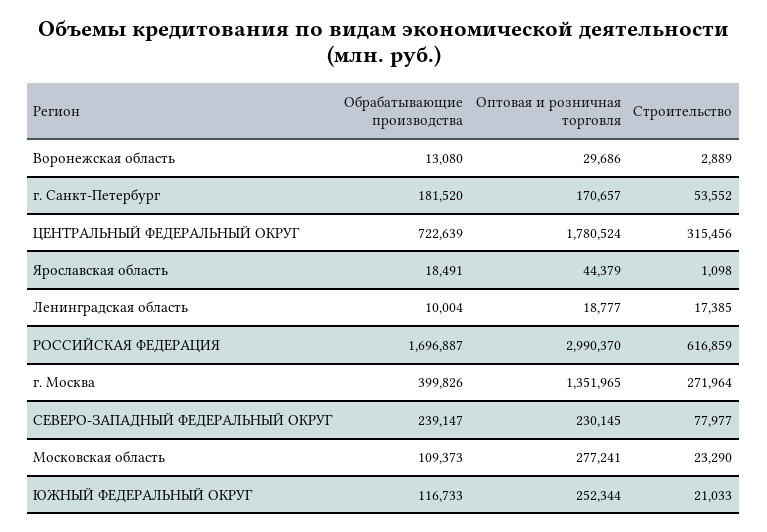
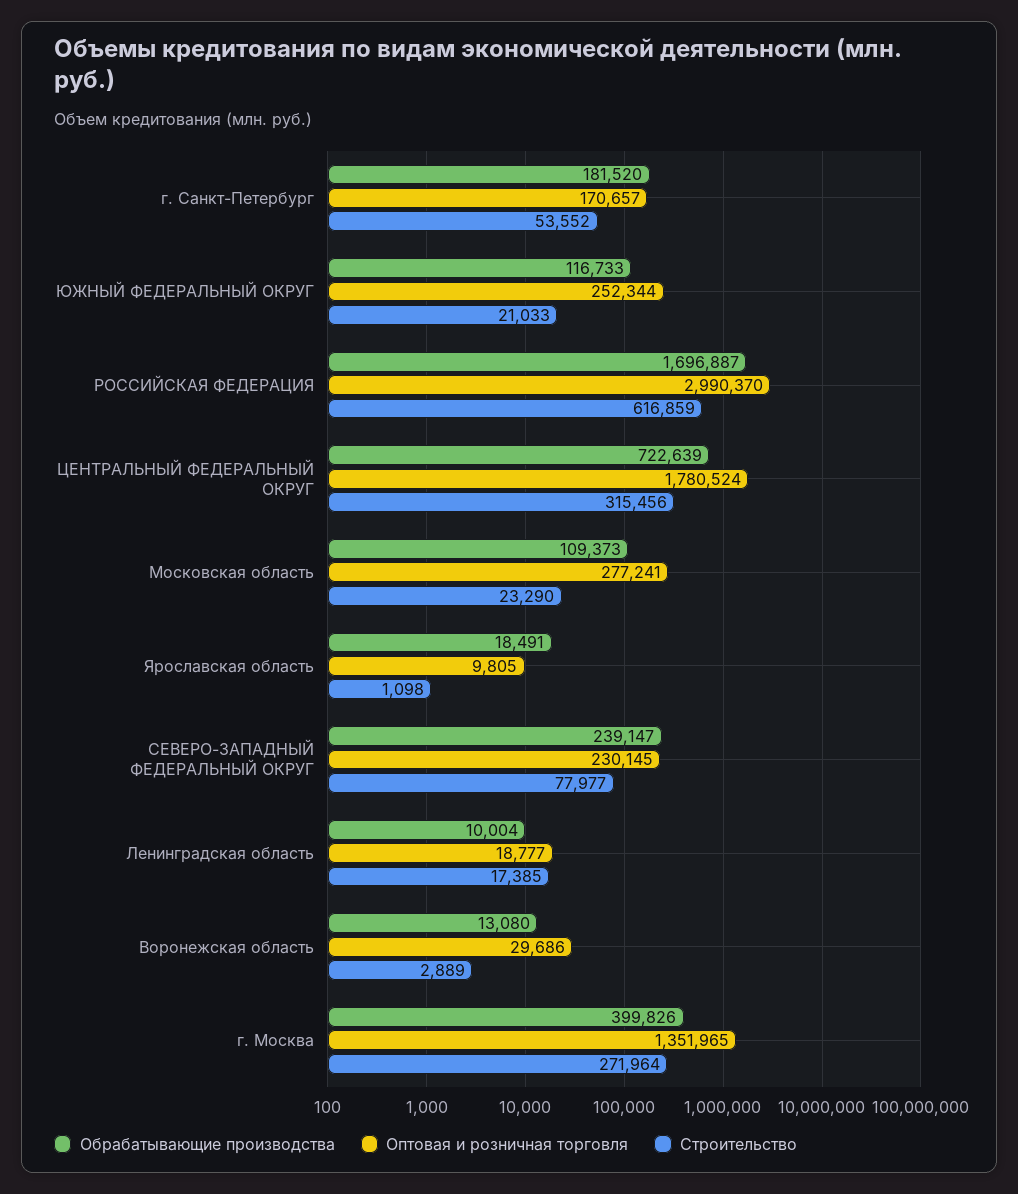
Оптовая и розничная торговля, Ярославская область: 44379 -> 9805

